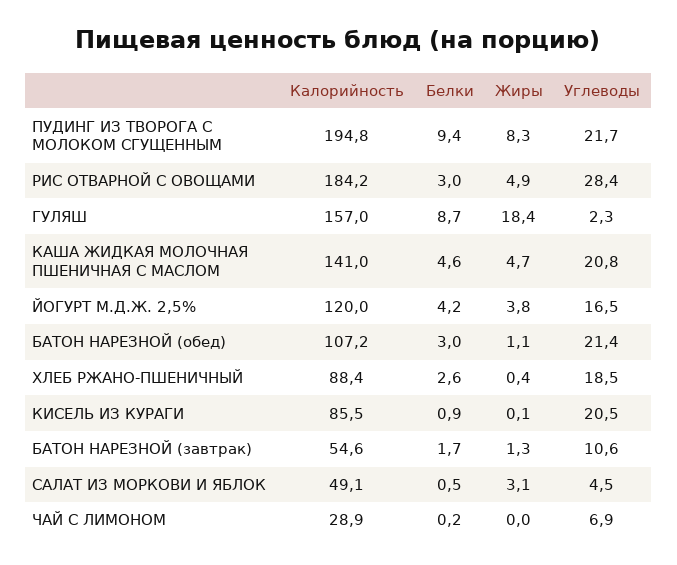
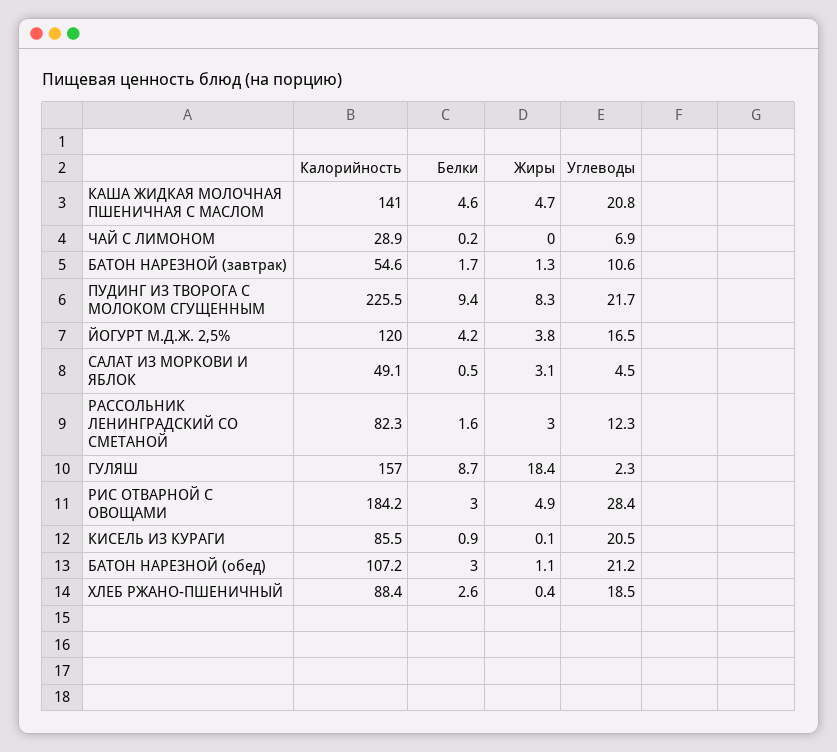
Калорийность, ПУДИНГ ИЗ ТВОРОГА С МОЛОКОМ СГУЩЕННЫМ: 194.8 -> 225.5
Углеводы, БАТОН НАРЕЗНОЙ (обед): 21.4 -> 21.2
Калорийность, РАССОЛЬНИК ЛЕНИНГРАДСКИЙ СО СМЕТАНОЙ: none -> 82.3
Белки, РАССОЛЬНИК ЛЕНИНГРАДСКИЙ СО СМЕТАНОЙ: none -> 1.6
Жиры, РАССОЛЬНИК ЛЕНИНГРАДСКИЙ СО СМЕТАНОЙ: none -> 3
Углеводы, РАССОЛЬНИК ЛЕНИНГРАДСКИЙ СО СМЕТАНОЙ: none -> 12.3

